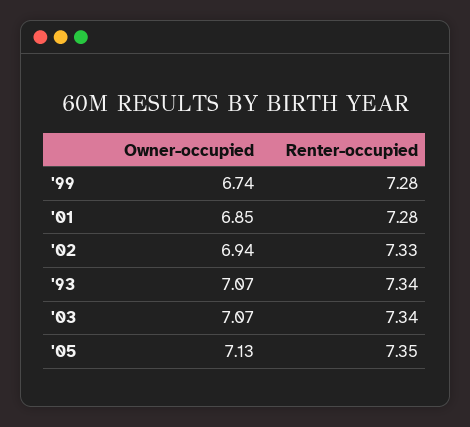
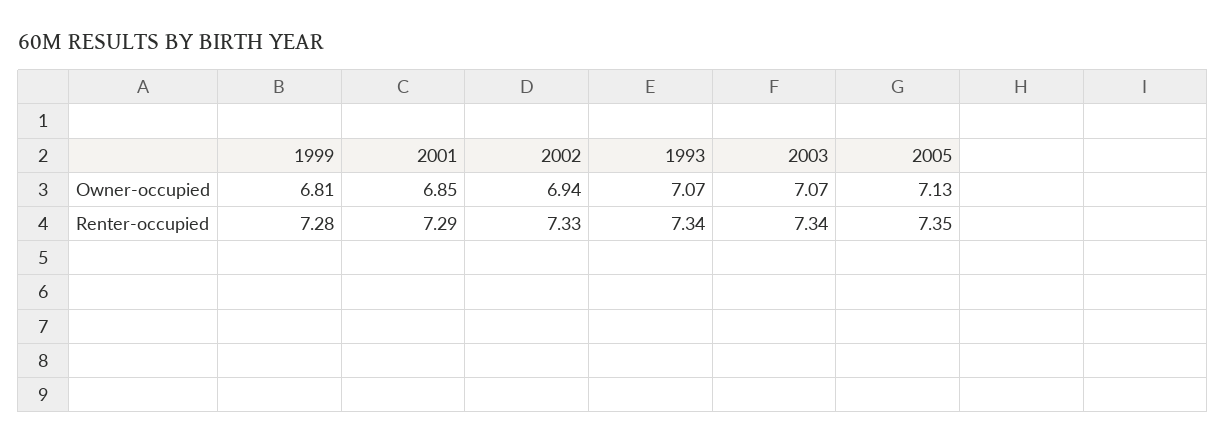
Owner-occupied, '99: 6.74 -> 6.81
Renter-occupied, '01: 7.28 -> 7.29

